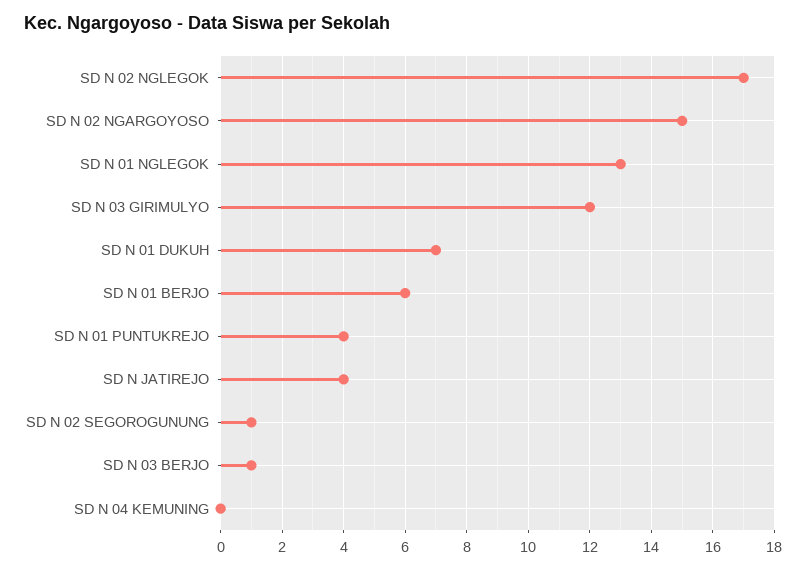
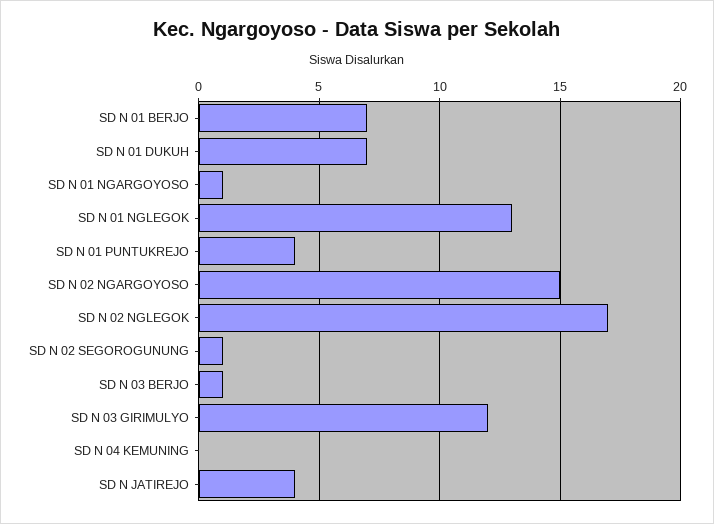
SD N 01 BERJO: 6 -> 7
SD N 01 NGARGOYOSO: none -> 1

